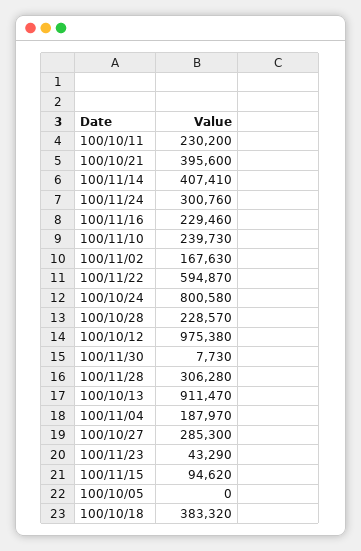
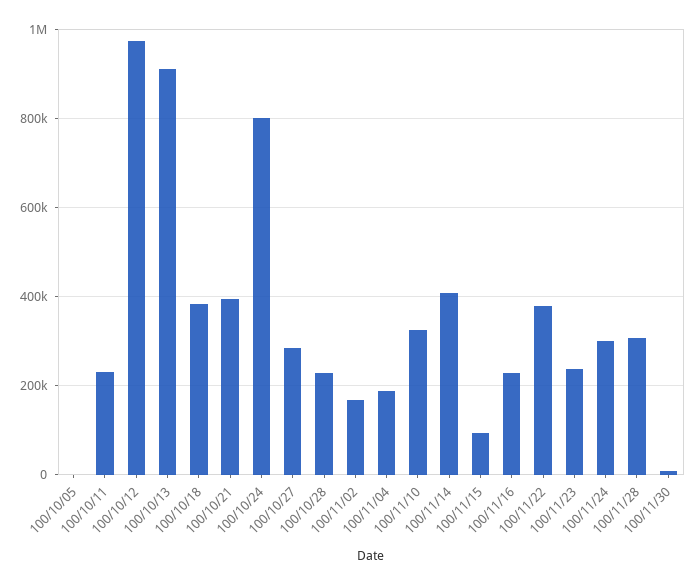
100/11/10: 239730 -> 320000
100/11/22: 594870 -> 380000
100/11/23: 43290 -> 240000

